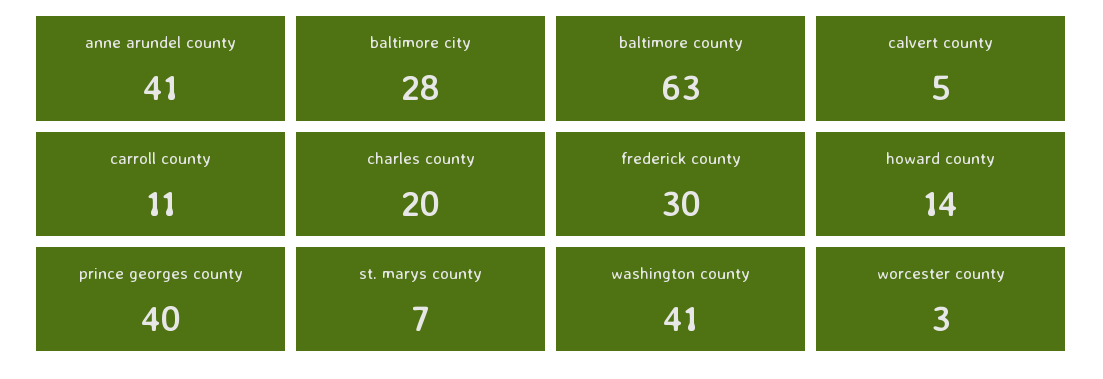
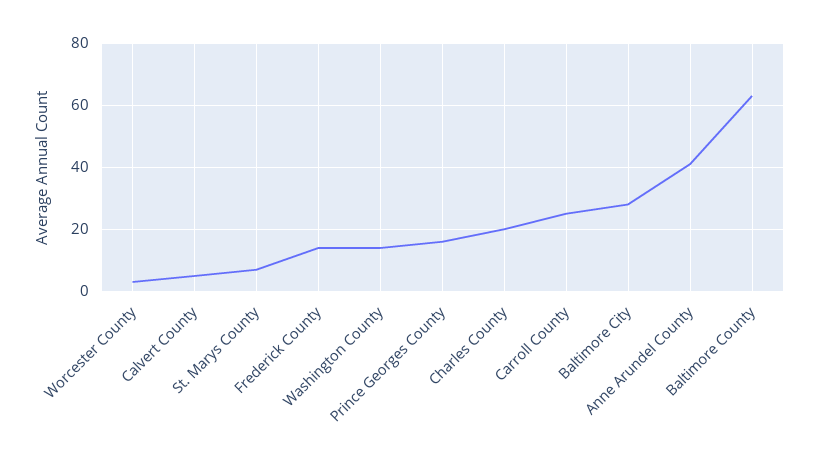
carroll county: 11 -> 25
frederick county: 30 -> 15
howard county: 14 -> none
prince georges county: 40 -> 15
washington county: 41 -> 15

